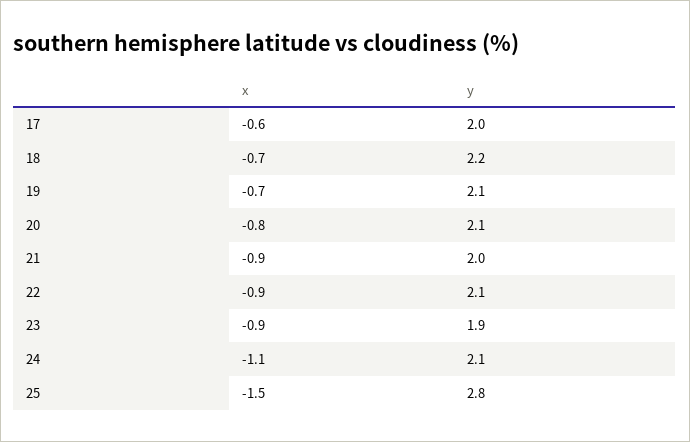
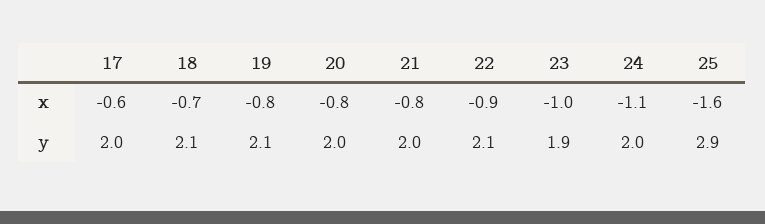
y, 18: 2.2 -> 2.1
x, 19: -0.7 -> -0.8
y, 20: 2.1 -> 2
x, 21: -0.9 -> -0.8
x, 23: -0.9 -> -1
y, 24: 2.1 -> 2
x, 25: -1.5 -> -1.6
y, 25: 2.8 -> 2.9

